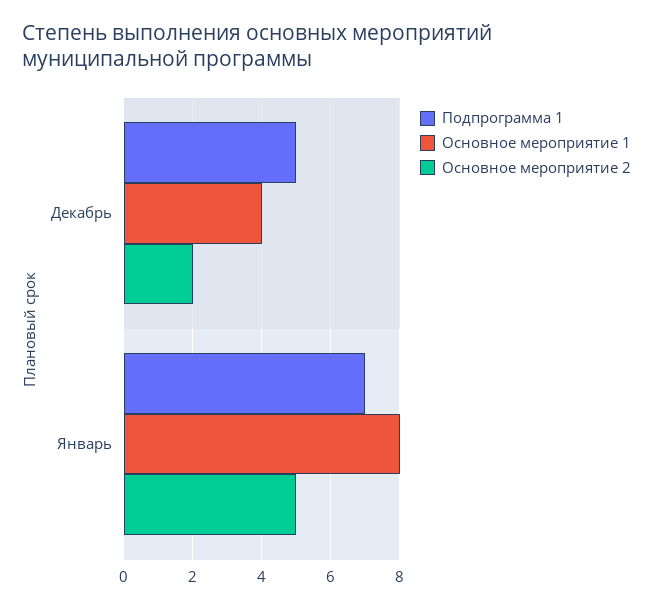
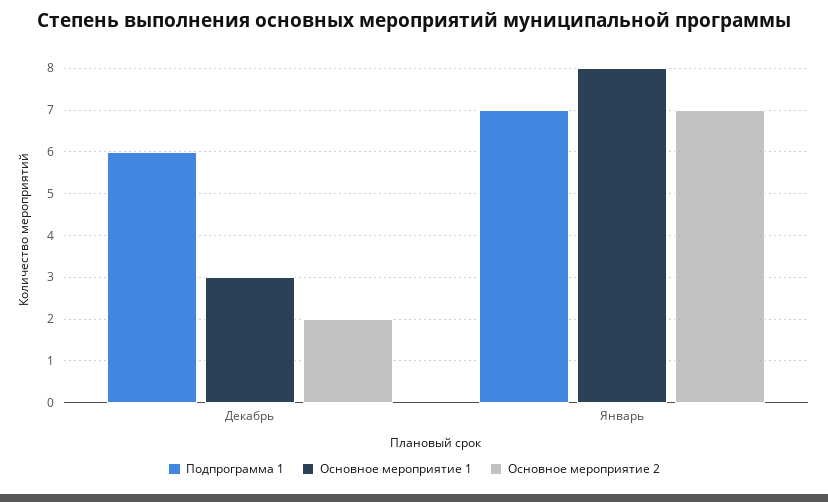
Подпрограмма 1, Декабрь: 5 -> 6
Основное мероприятие 1, Декабрь: 4 -> 3
Основное мероприятие 2, Январь: 5 -> 7

